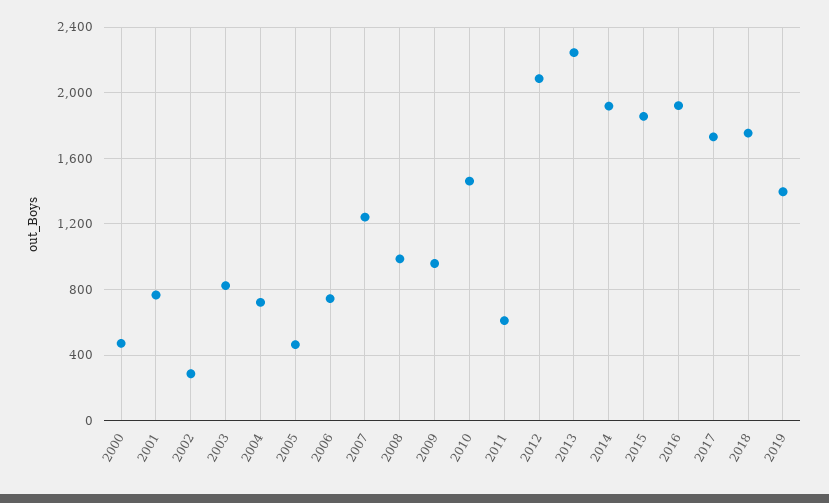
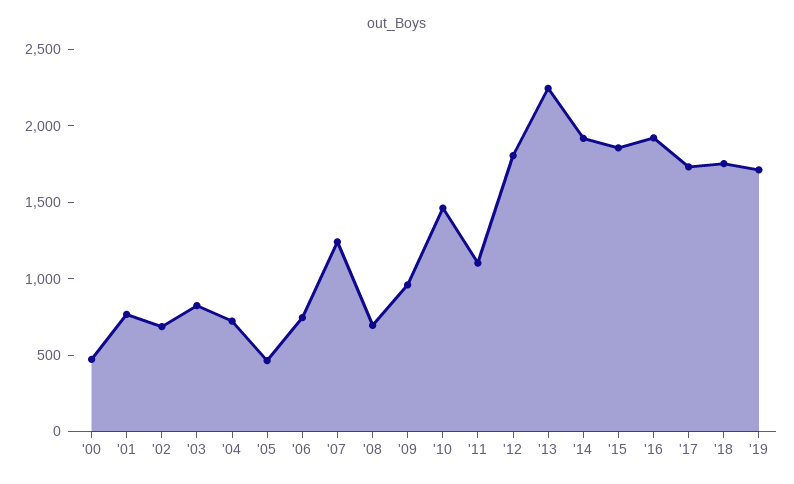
2002: 300 -> 700
2008: 1000 -> 700
2011: 600 -> 1100
2012: 2100 -> 1800
2019: 1400 -> 1700

